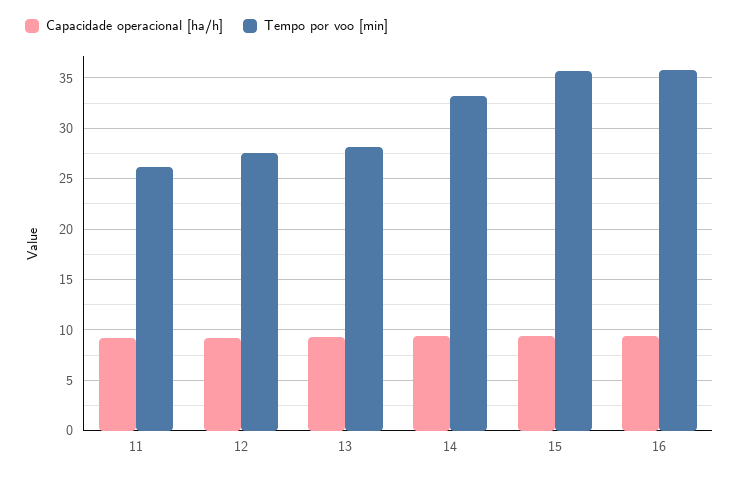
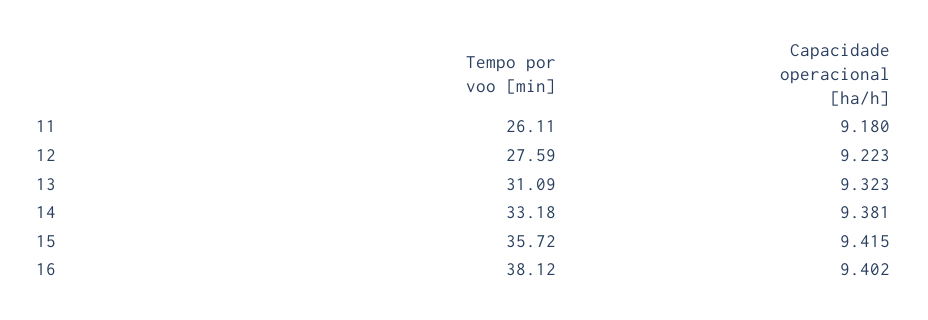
Tempo por voo [min], 13: 28 -> 31.09
Tempo por voo [min], 16: 36 -> 38.12

